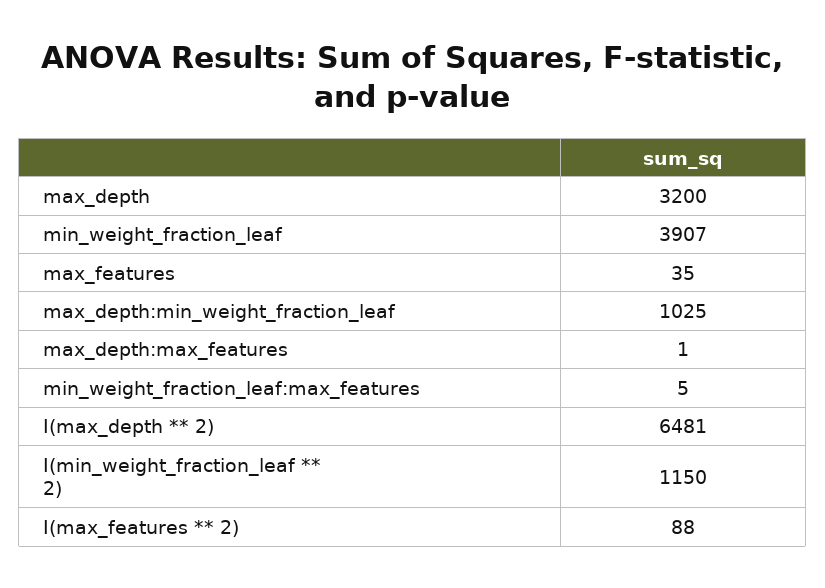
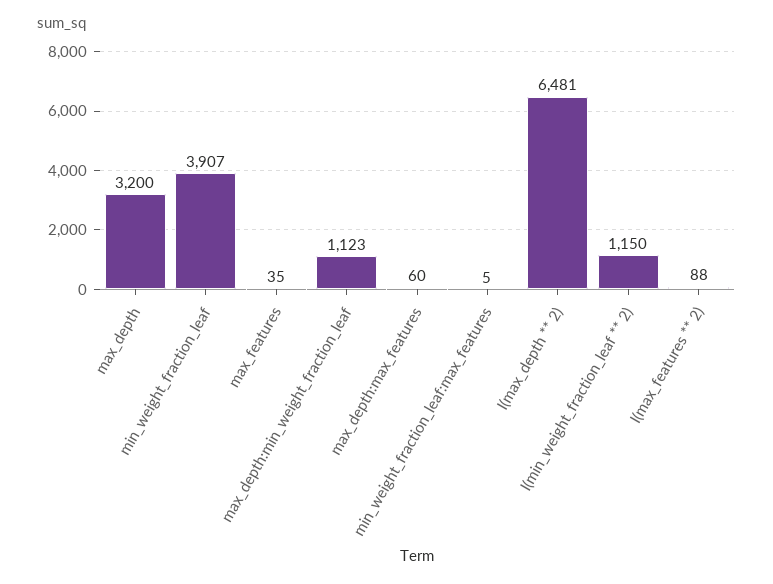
max_depth:min_weight_fraction_leaf: 1025 -> 1123
max_depth:max_features: 1 -> 60

